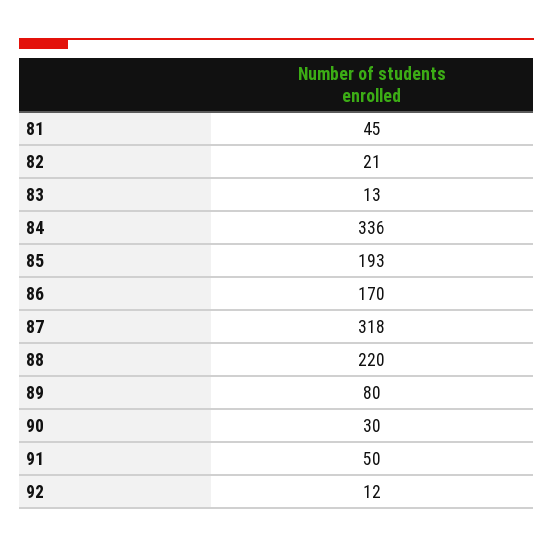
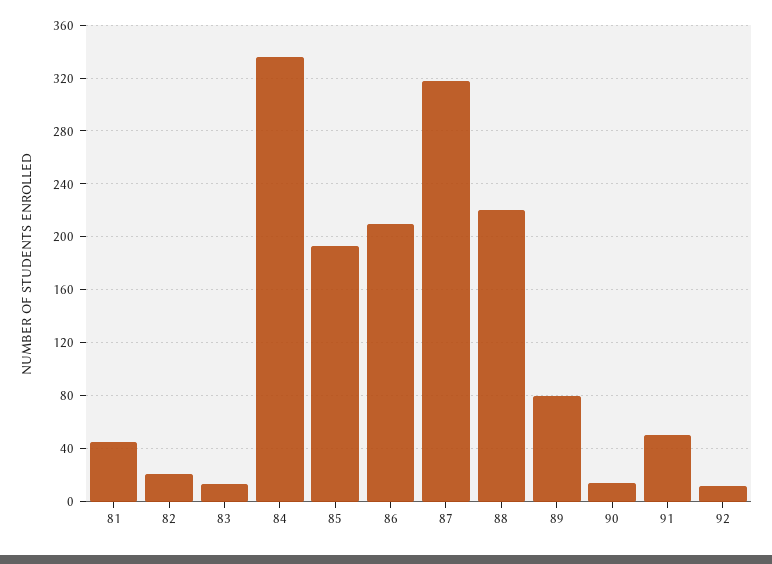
86: 170 -> 210
90: 30 -> 15

